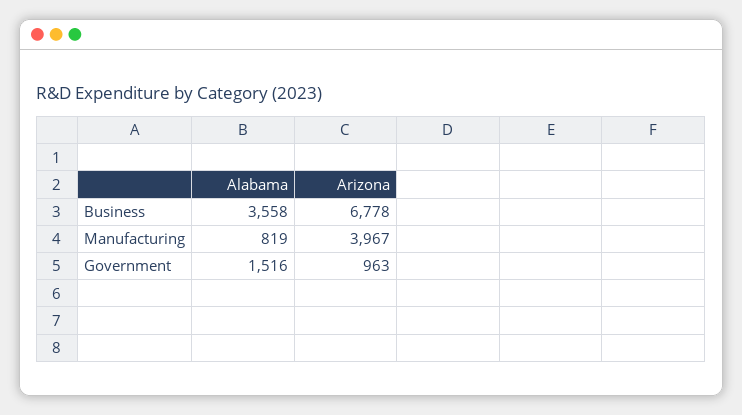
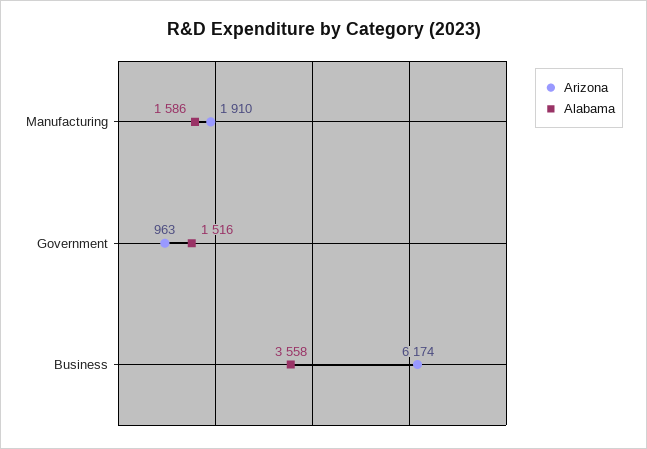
Arizona, Business: 6778 -> 6174
Alabama, Manufacturing: 819 -> 1586
Arizona, Manufacturing: 3967 -> 1910

